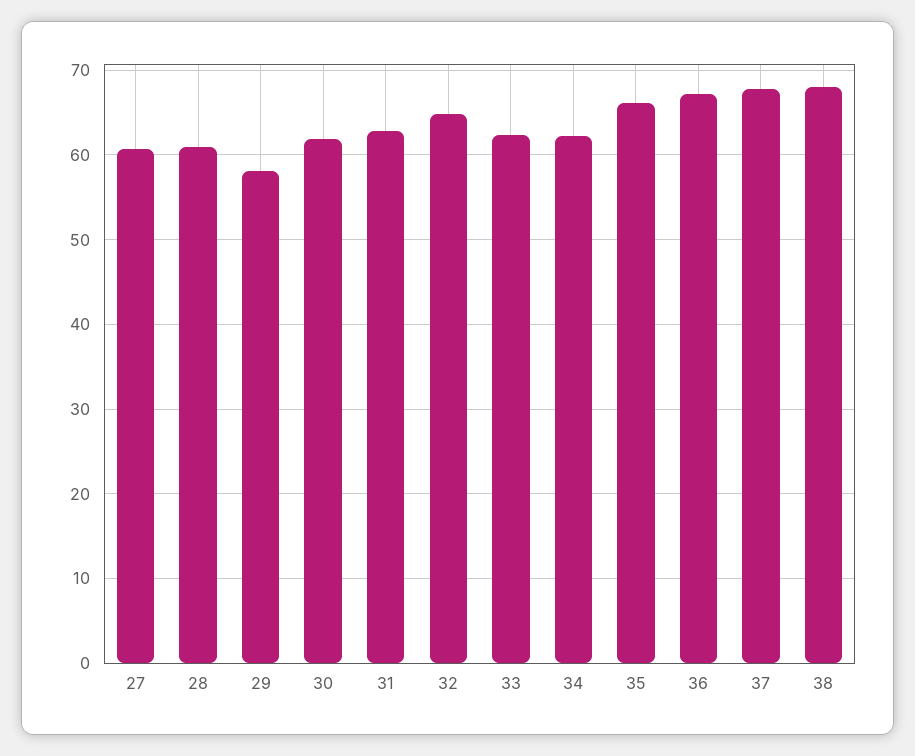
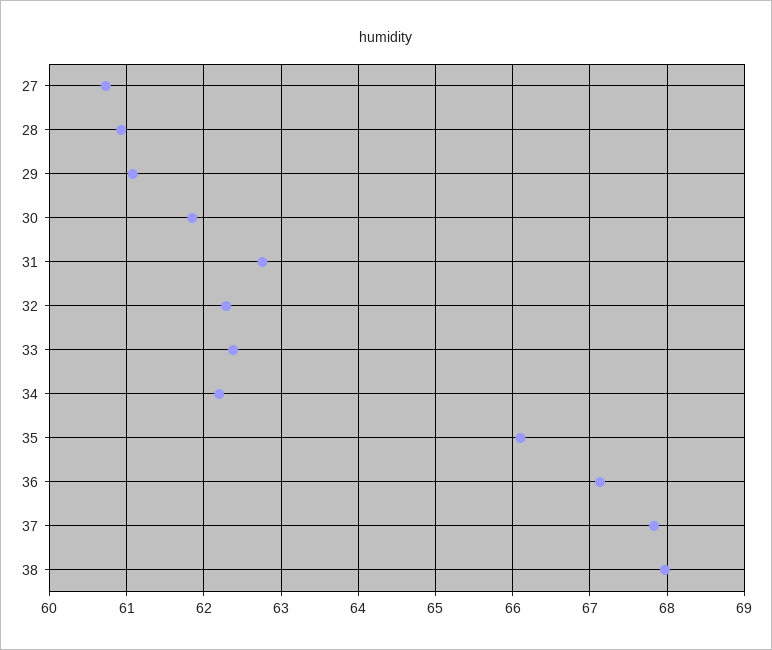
29: 58 -> 61.1
32: 65 -> 62.3

